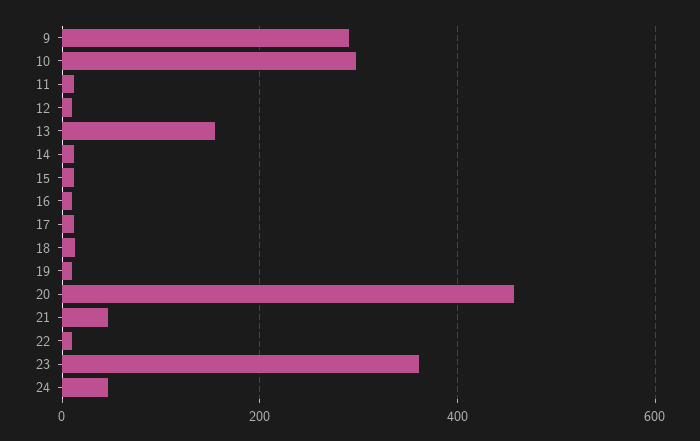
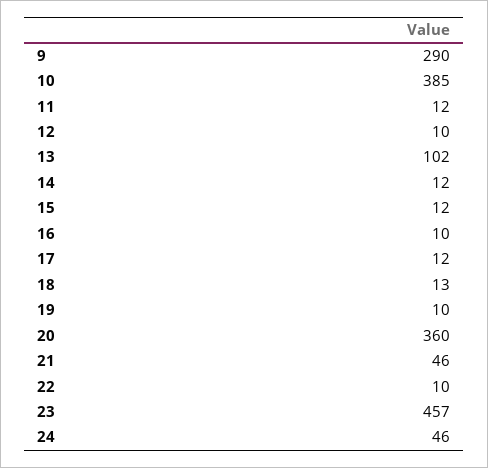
10: 300 -> 385
13: 160 -> 102
20: 460 -> 360
23: 360 -> 457

